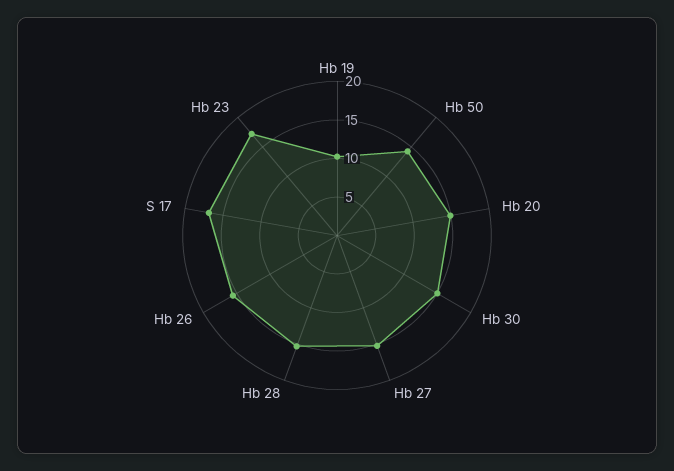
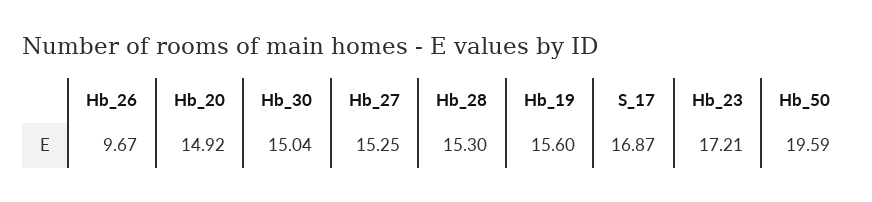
Hb 19: 10 -> 15.6
Hb 50: 15 -> 19.59
Hb 26: 15 -> 9.67

